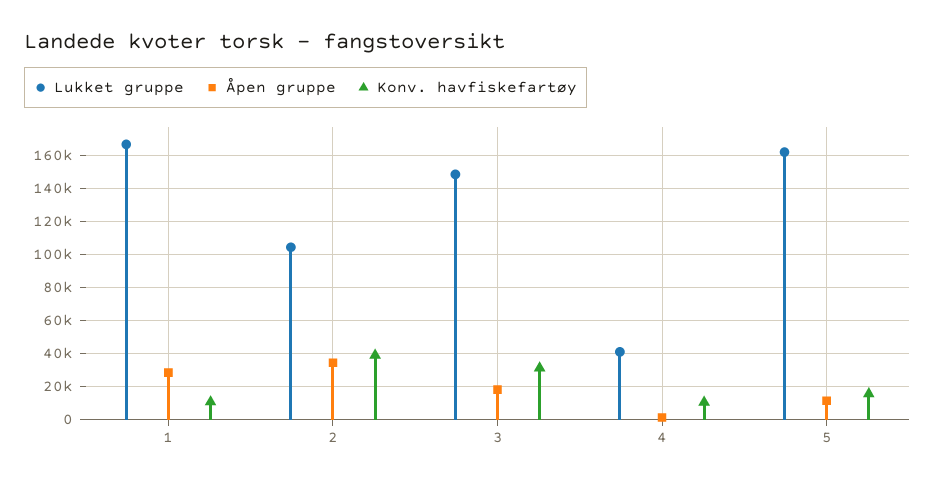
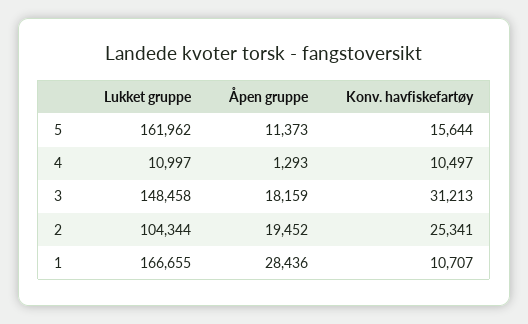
Åpen gruppe, 2: 35000 -> 19452
Konv. havfiskefartøy, 2: 40000 -> 25341
Lukket gruppe, 4: 40000 -> 10997

